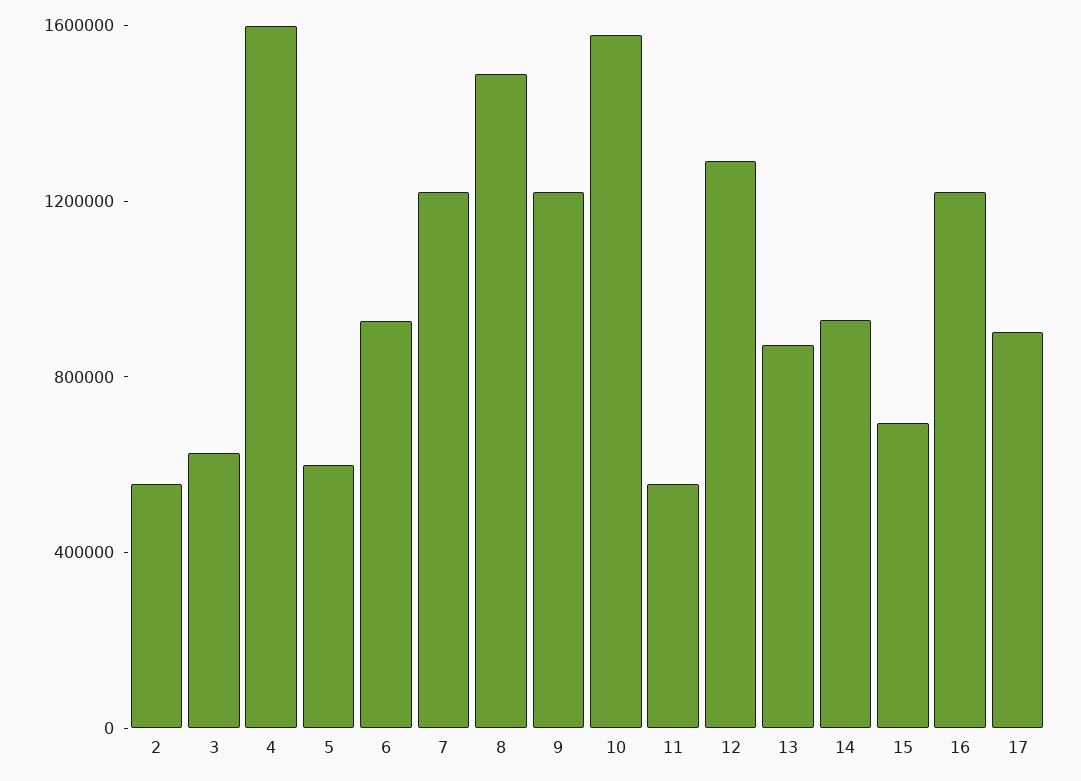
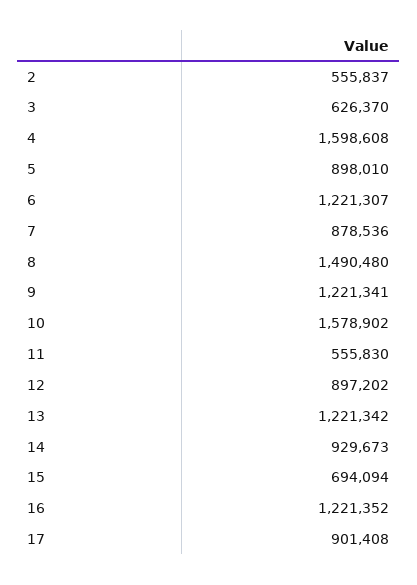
5: 600000 -> 898010
6: 900000 -> 1221307
7: 1200000 -> 878536
12: 1300000 -> 897202
13: 900000 -> 1221342

